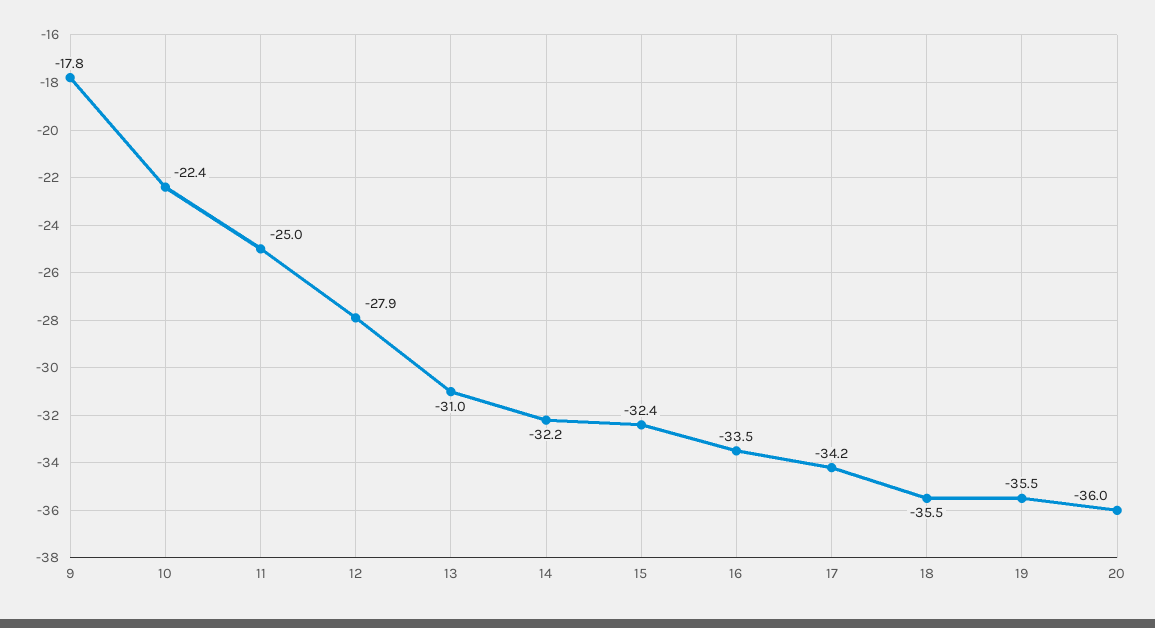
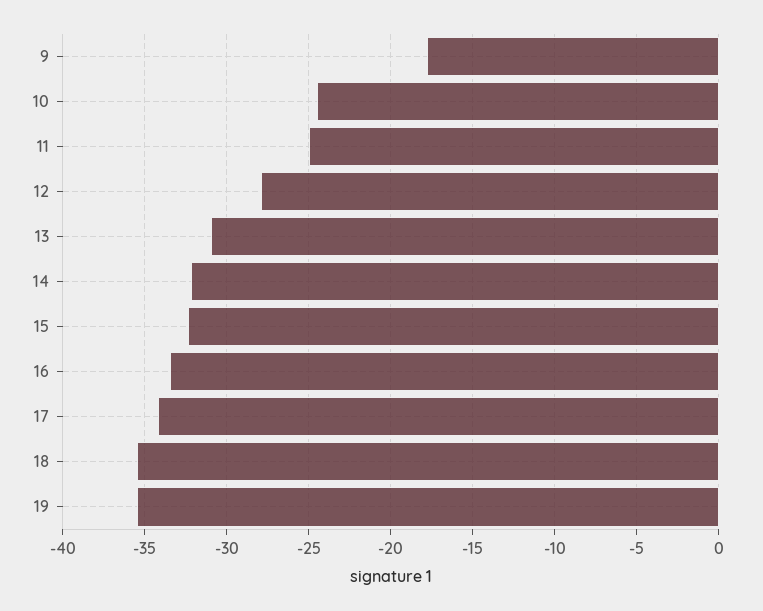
10: -22.4 -> -24.5
20: -36 -> none

